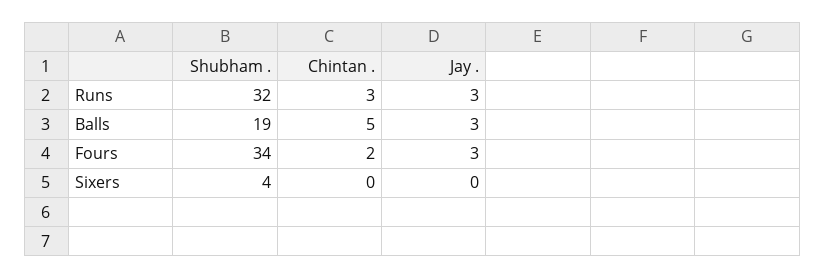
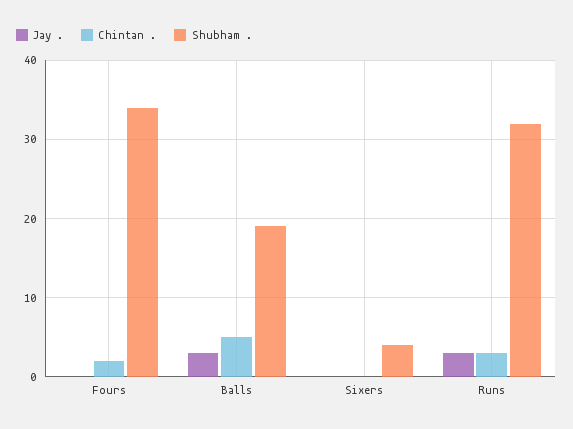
Jay ., Fours: 3 -> 0

